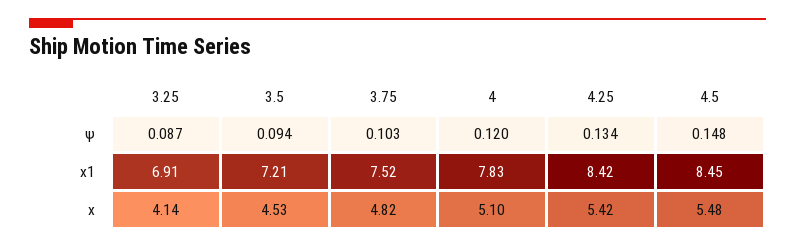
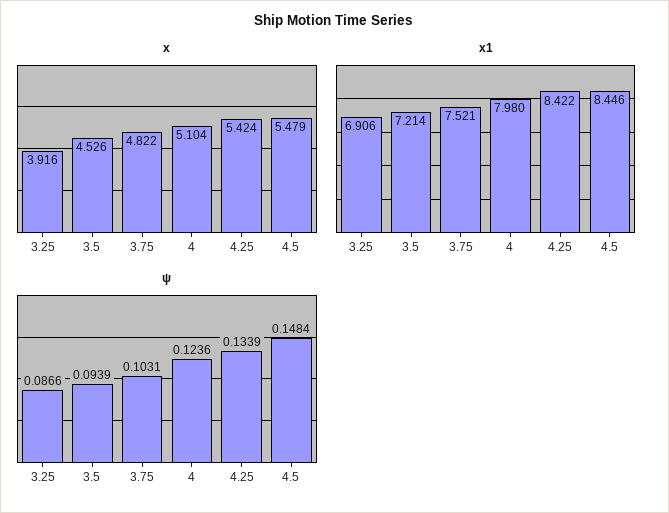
ψ, 4: 0.12 -> 0.1236
x1, 4: 7.83 -> 7.98
x, 3.25: 4.14 -> 3.916

